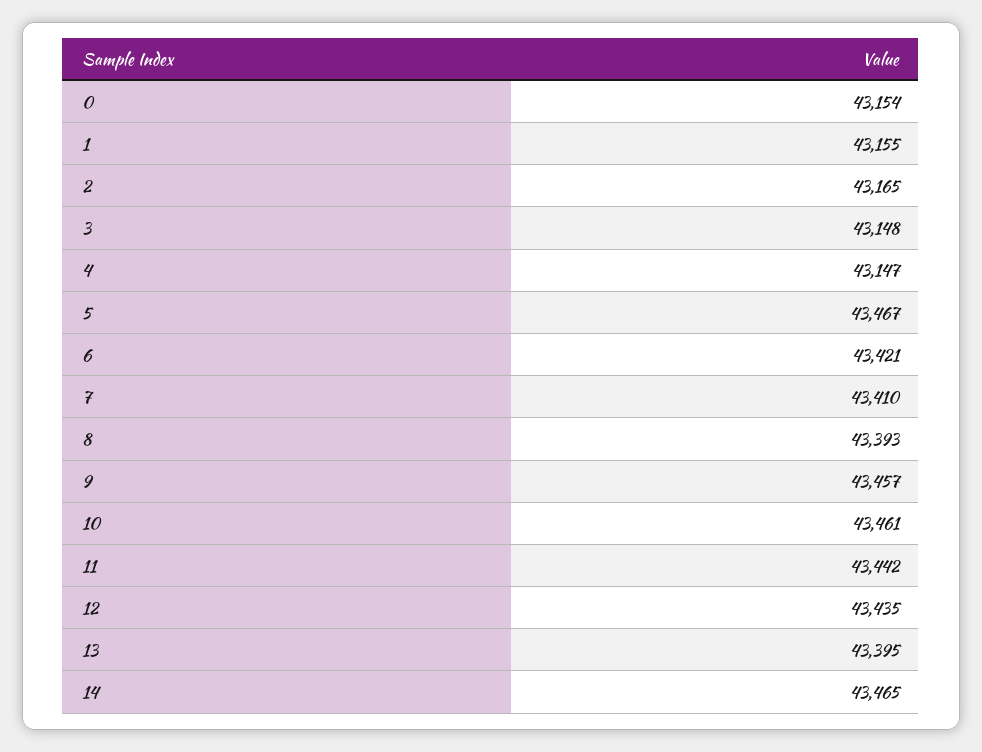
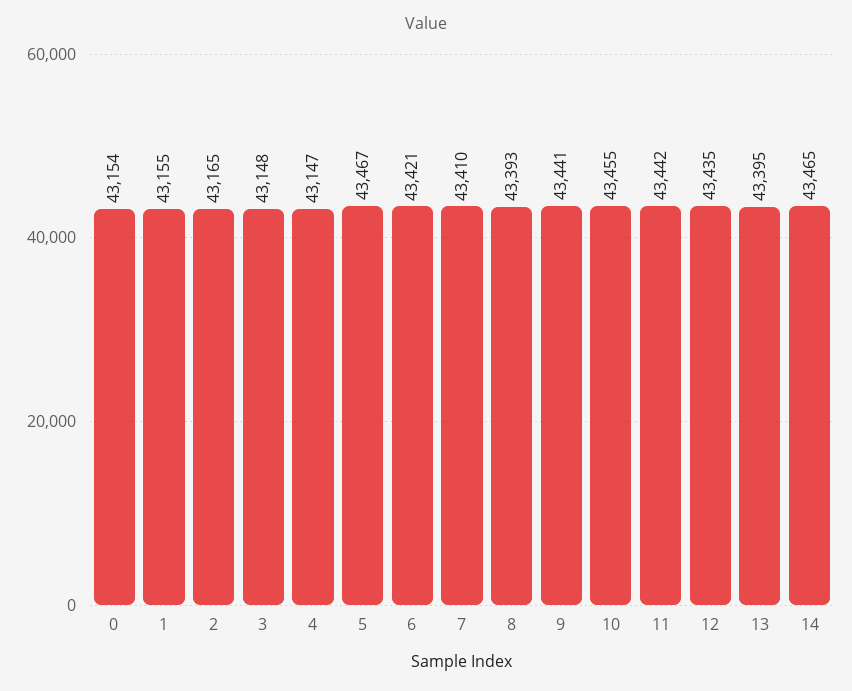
9: 43457 -> 43441
10: 43461 -> 43455

